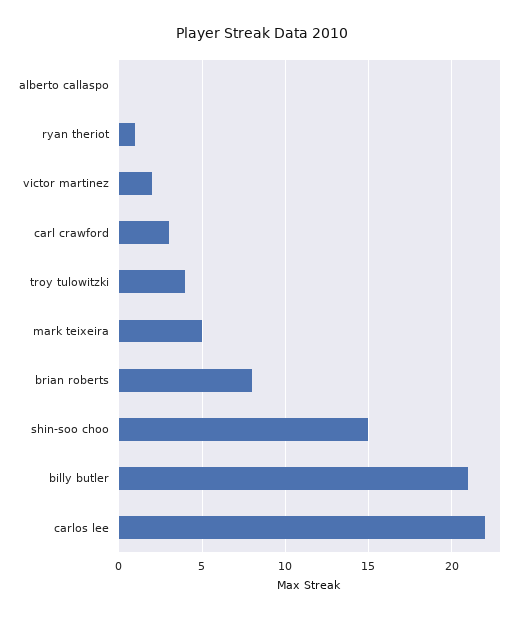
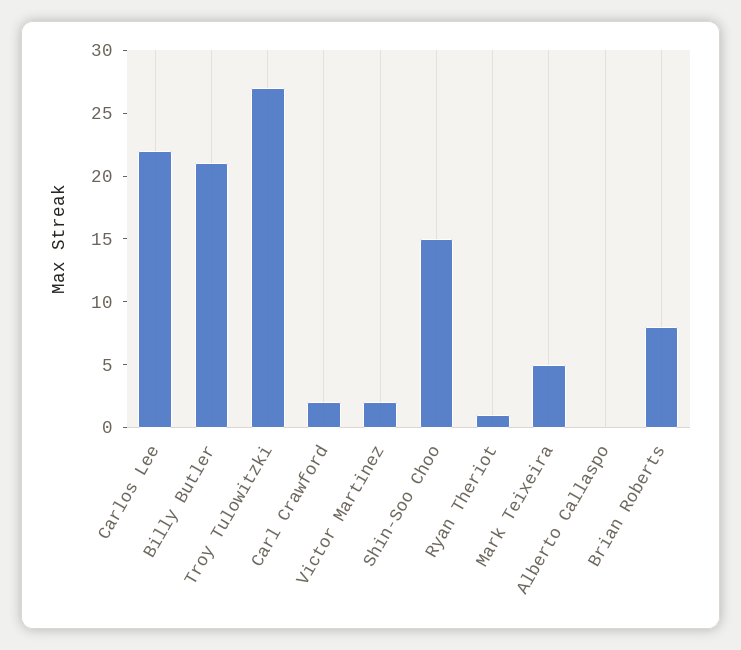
carl crawford: 3 -> 2
troy tulowitzki: 4 -> 27

